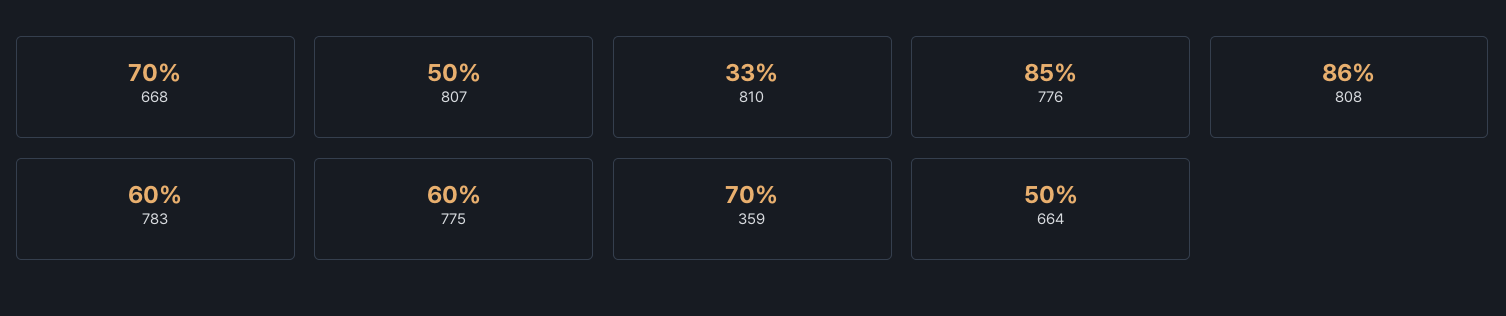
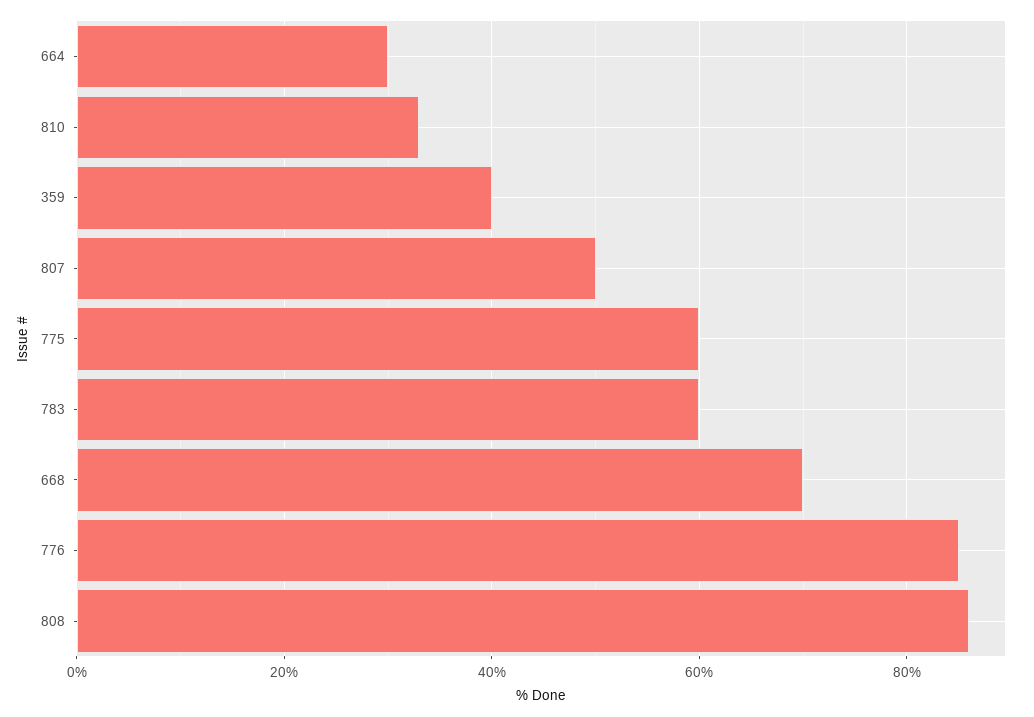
359: 70 -> 40
664: 50 -> 30

